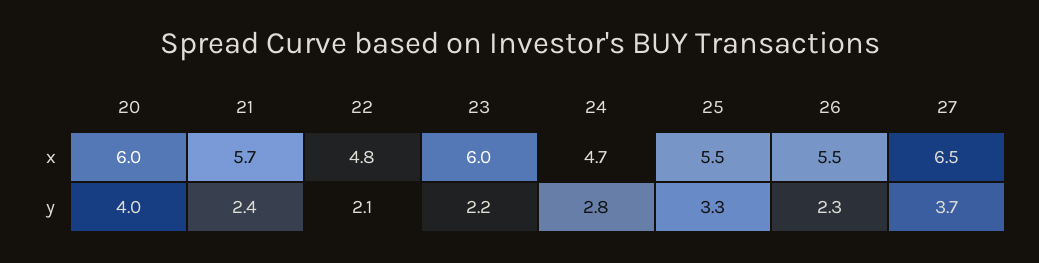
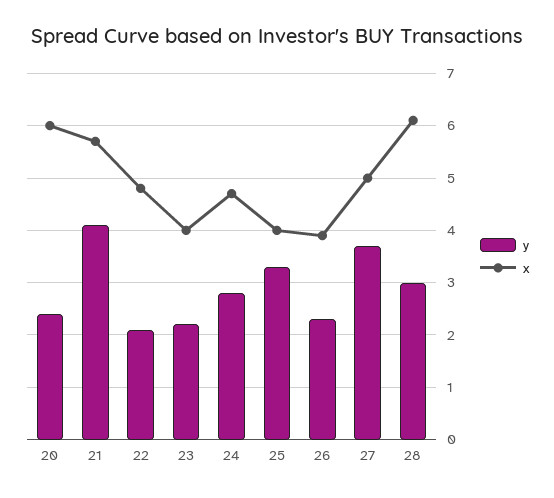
x, 23: 6 -> 4
x, 25: 5.5 -> 4
x, 26: 5.5 -> 4
x, 27: 6.5 -> 5
y, 20: 4 -> 2.5
y, 21: 2.4 -> 4
y, 28: none -> 3
x, 28: none -> 6

